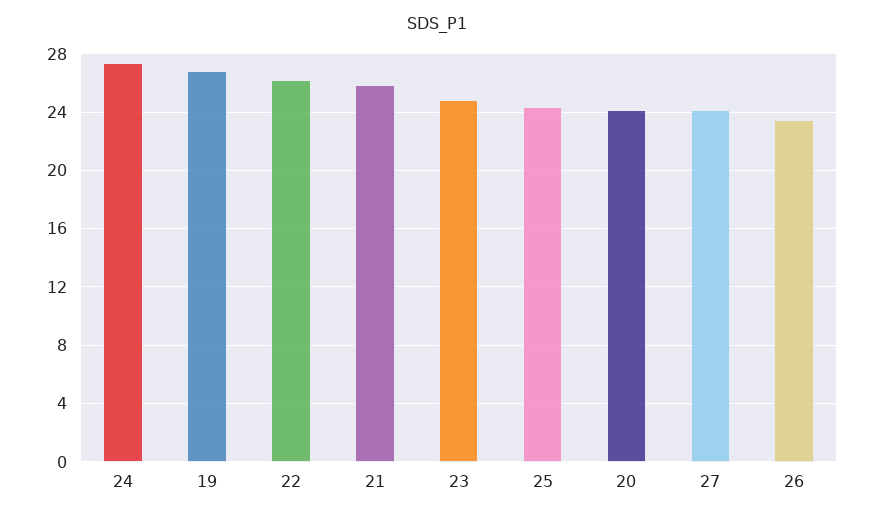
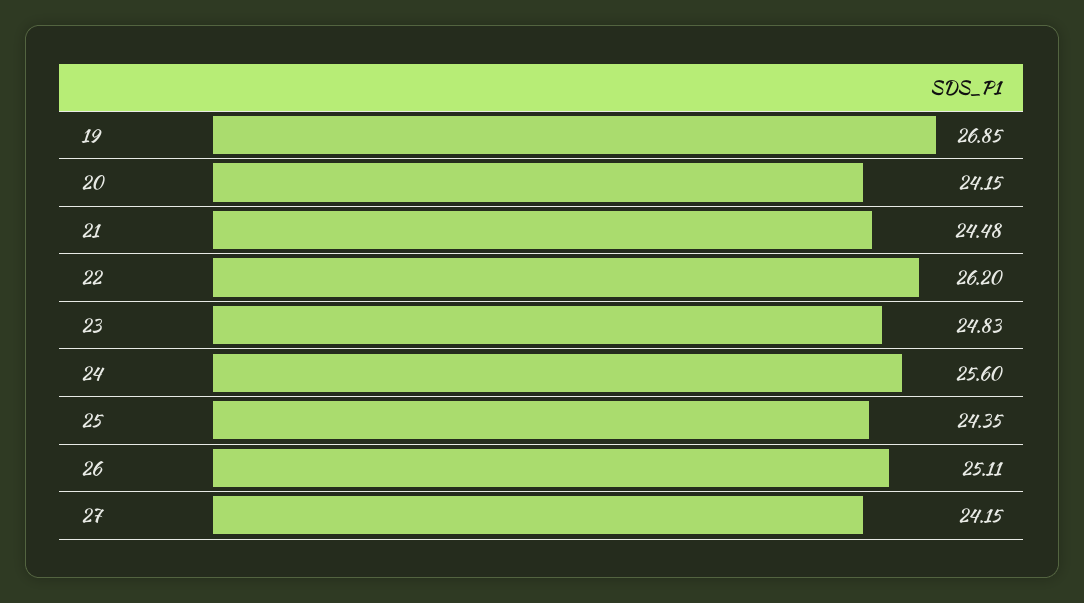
24: 27.5 -> 25.6
21: 26 -> 24.48
26: 23.5 -> 25.11

